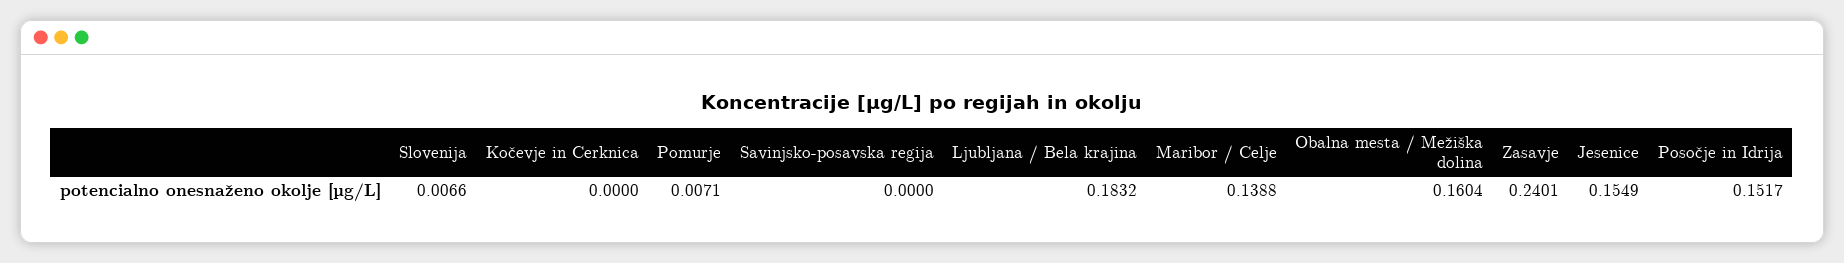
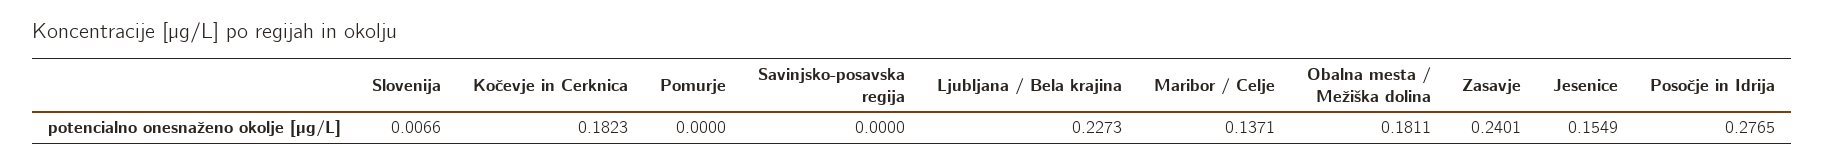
Kočevje in Cerknica: 0 -> 0.1823
Pomurje: 0.0071 -> 0
Ljubljana / Bela krajina: 0.1832 -> 0.2273
Maribor / Celje: 0.1388 -> 0.1371
Obalna mesta / Mežiška dolina: 0.1604 -> 0.1811
Posočje in Idrija: 0.1517 -> 0.2765

